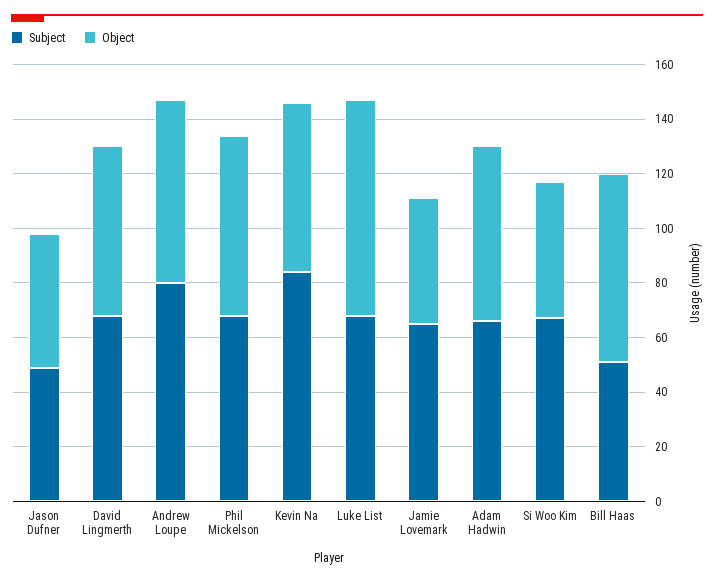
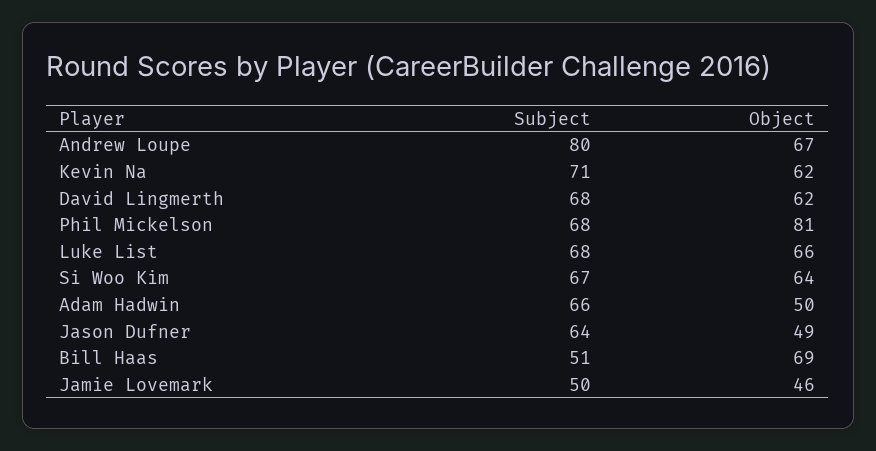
Subject, Jason Dufner: 50 -> 64
Object, Phil Mickelson: 65 -> 81
Subject, Kevin Na: 85 -> 71
Object, Luke List: 80 -> 66
Subject, Jamie Lovemark: 65 -> 50
Object, Adam Hadwin: 65 -> 50
Object, Si Woo Kim: 50 -> 64

